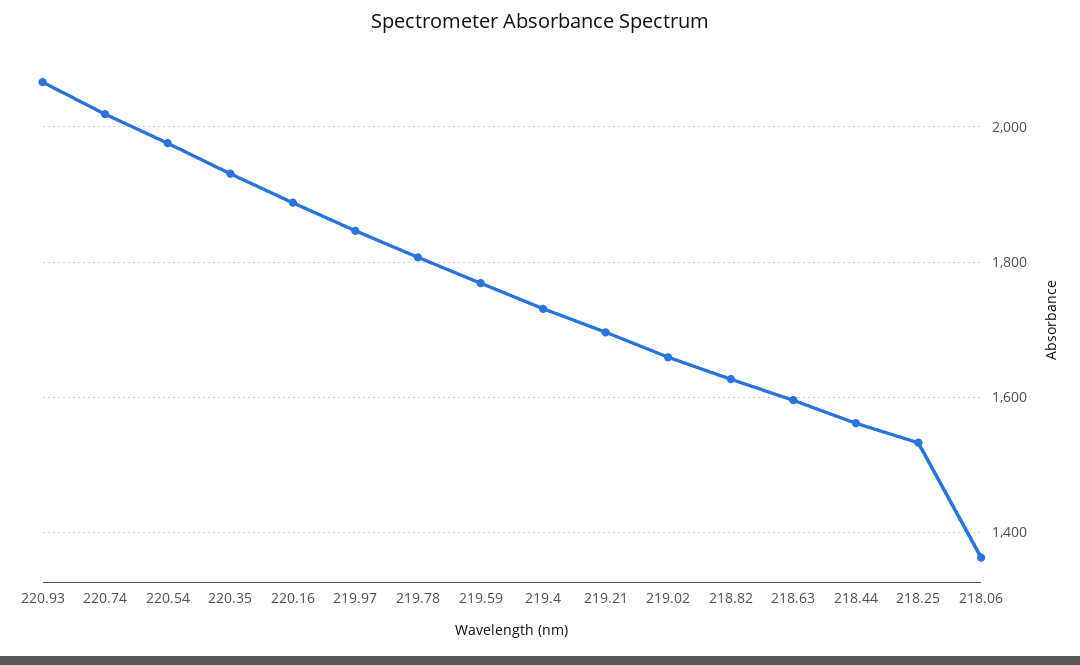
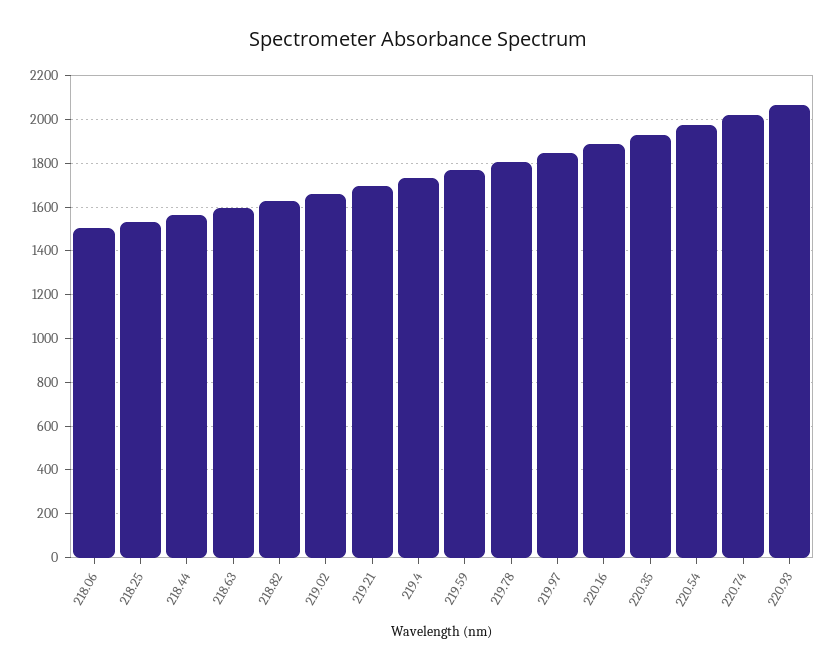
218.06: 1360 -> 1500

